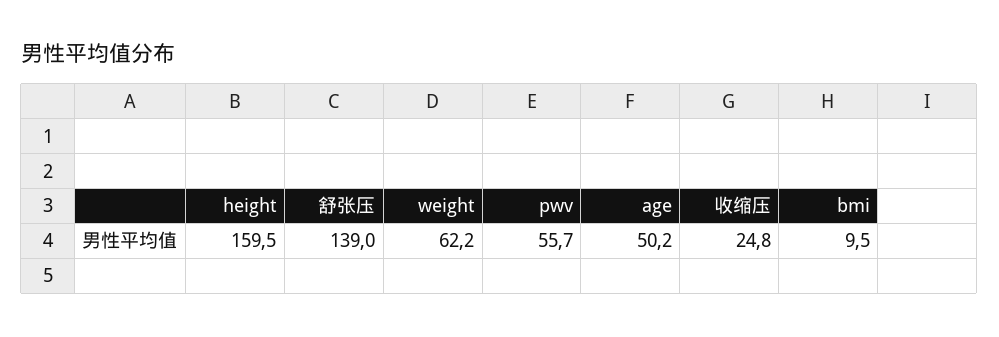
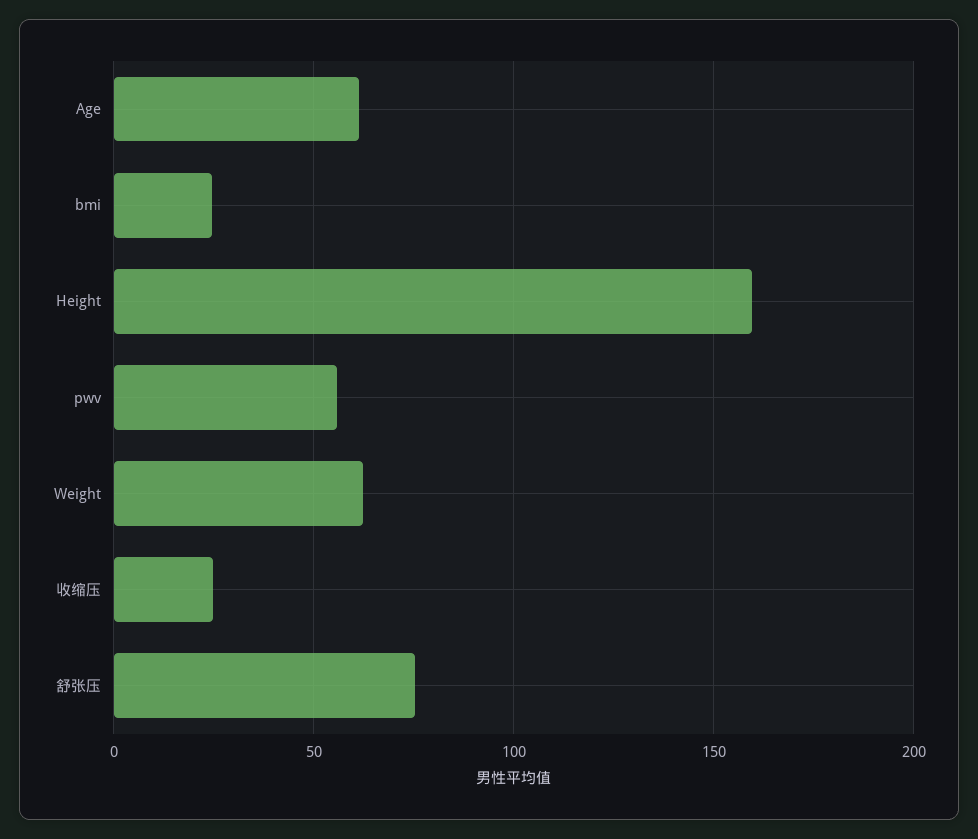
舒张压: 139 -> 75
age: 50.2 -> 60
bmi: 9.5 -> 25

